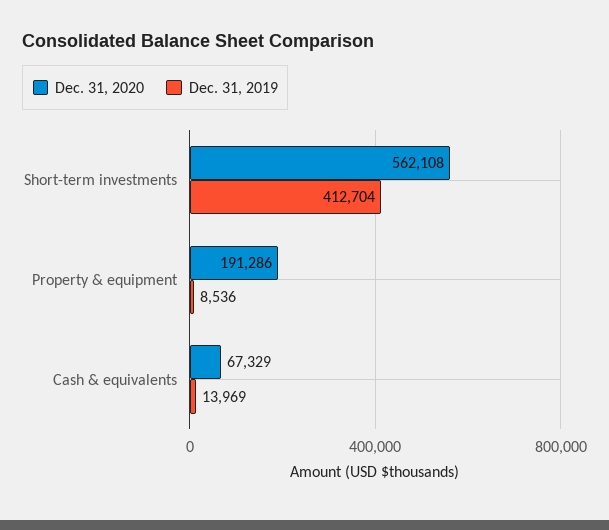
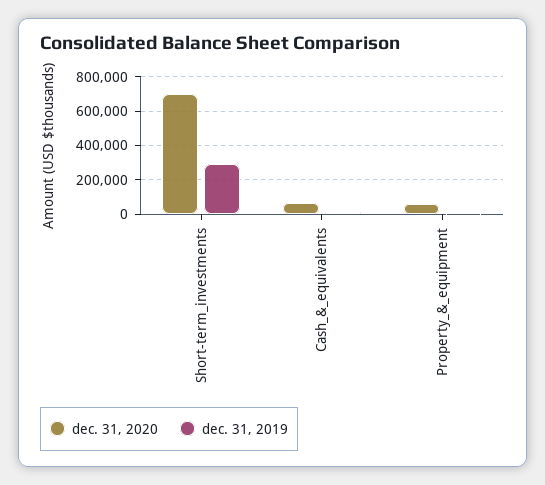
Dec. 31, 2020, Short-term investments: 562108 -> 700000
Dec. 31, 2019, Short-term investments: 412704 -> 300000
Dec. 31, 2020, Property & equipment: 191286 -> 50000

